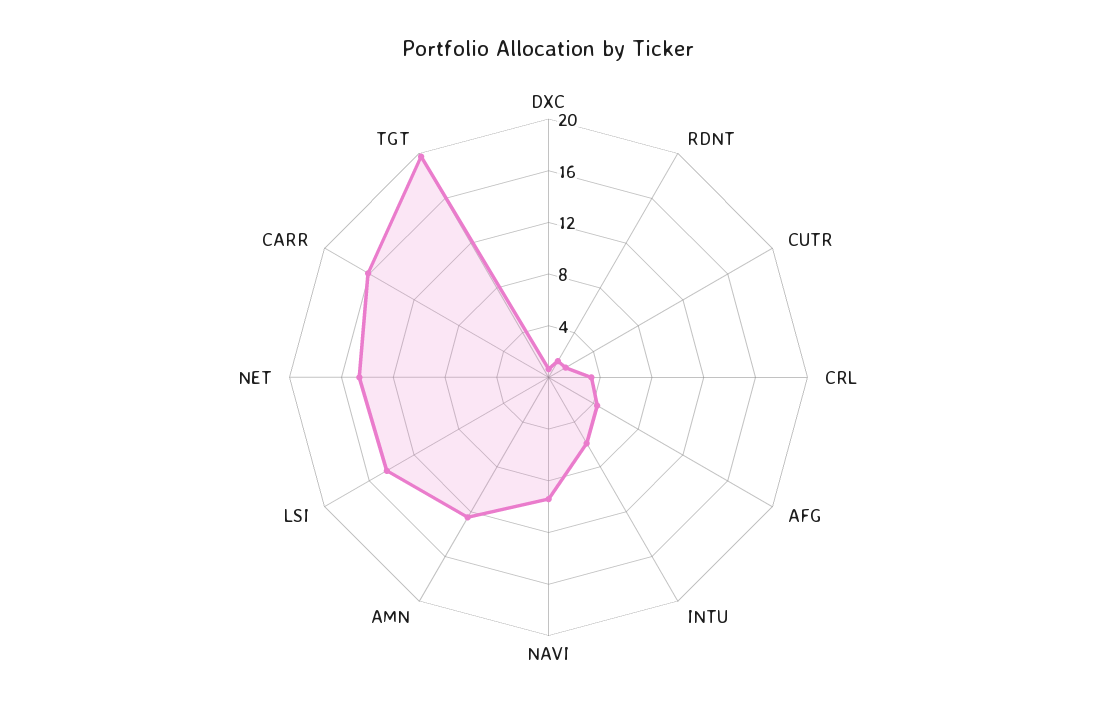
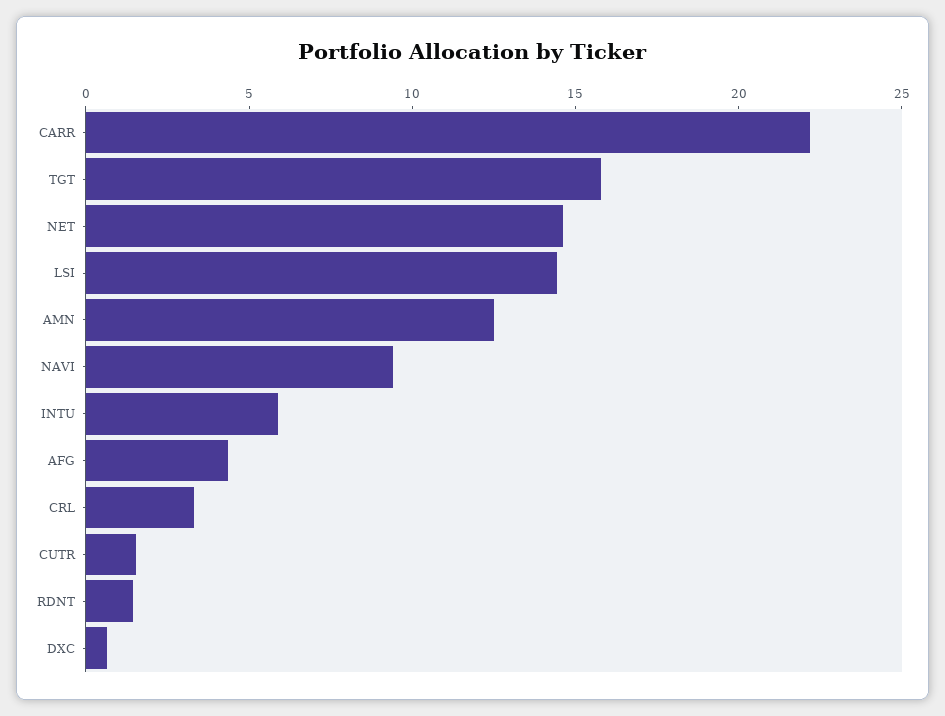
CARR: 16 -> 22
TGT: 20 -> 16

